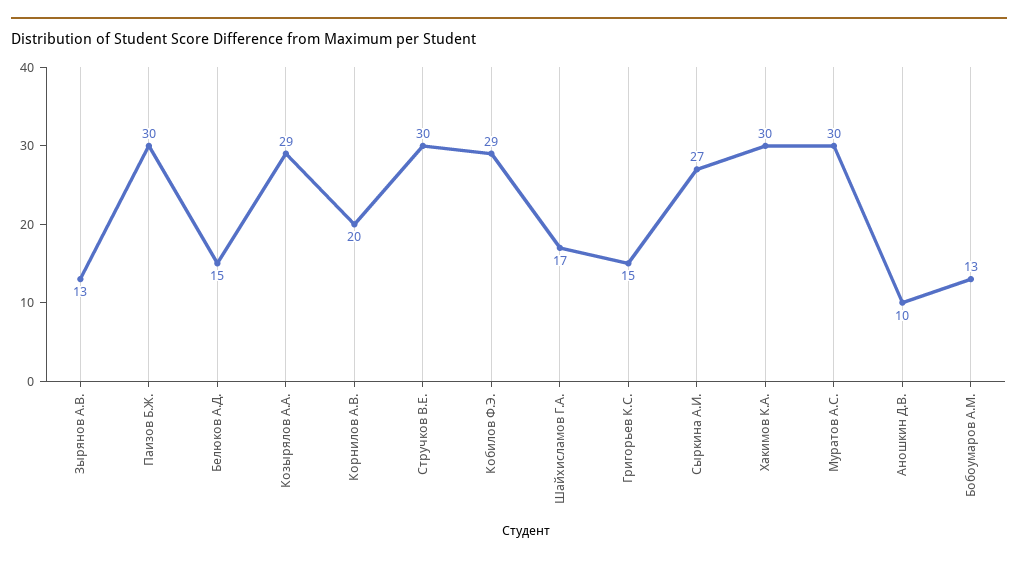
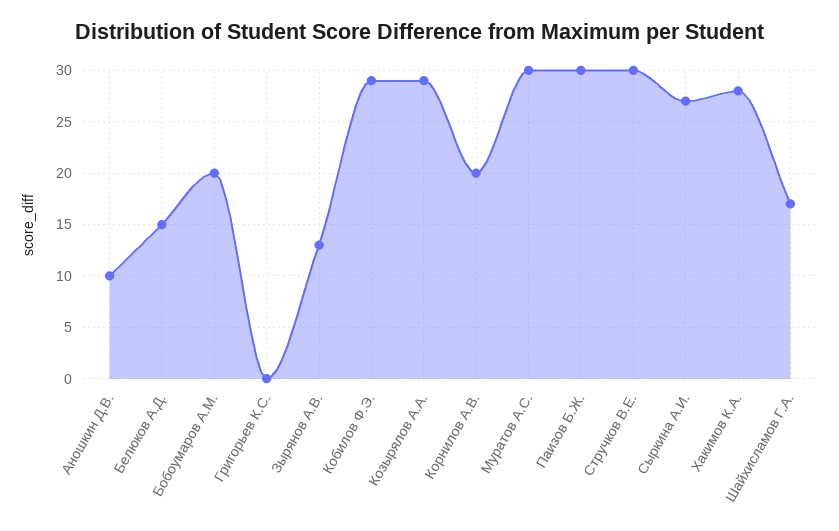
Григорьев К.С.: 15 -> 0
Хакимов К.А.: 30 -> 28
Бобоумаров А.М.: 13 -> 20

